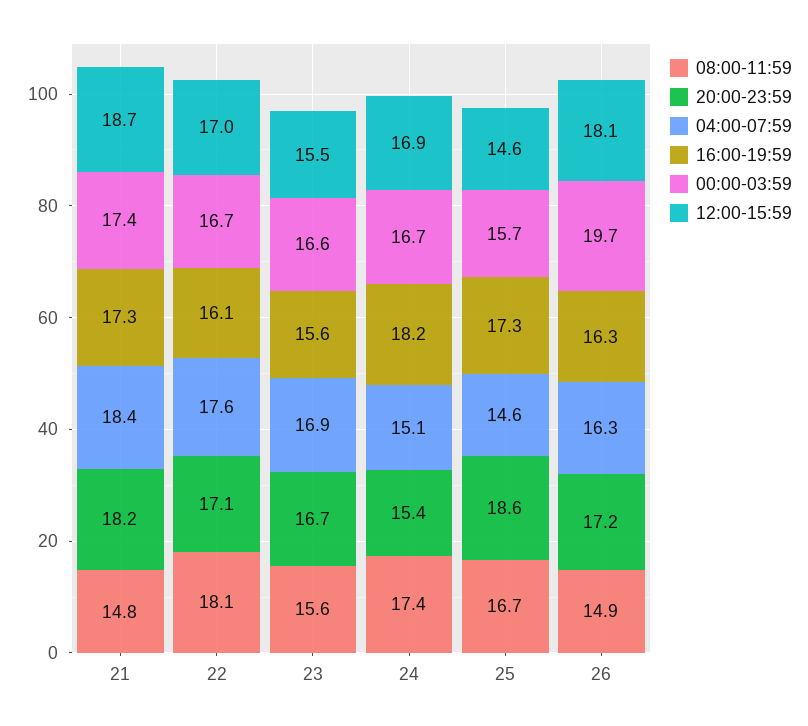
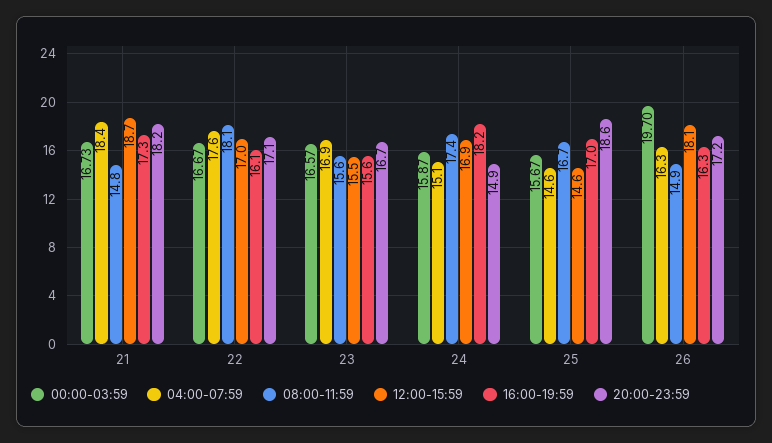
00:00-03:59, 21: 17.4 -> 16.73
20:00-23:59, 24: 15.4 -> 14.9
00:00-03:59, 24: 16.7 -> 15.87
16:00-19:59, 25: 17.3 -> 17

